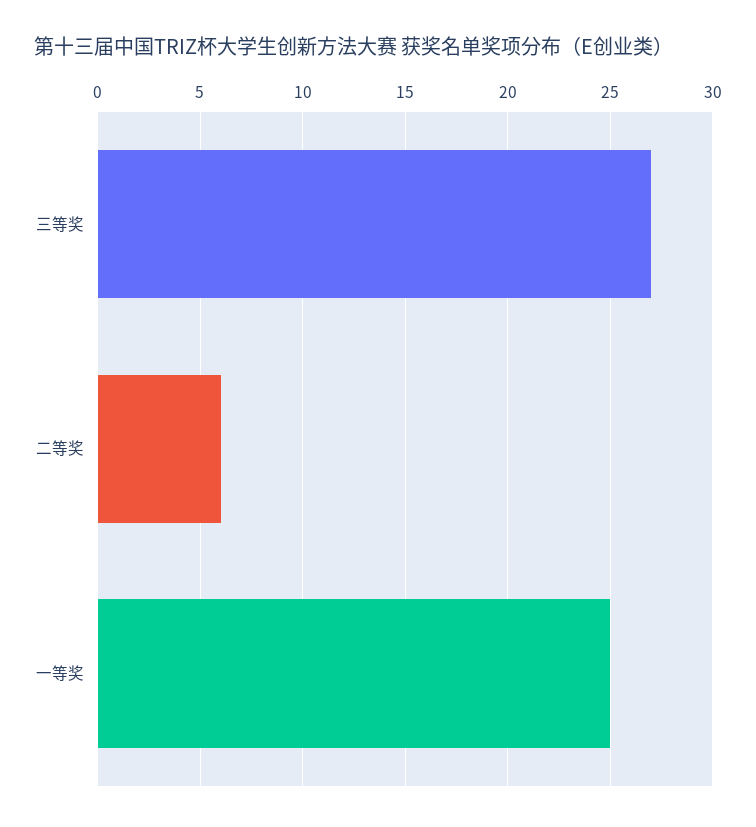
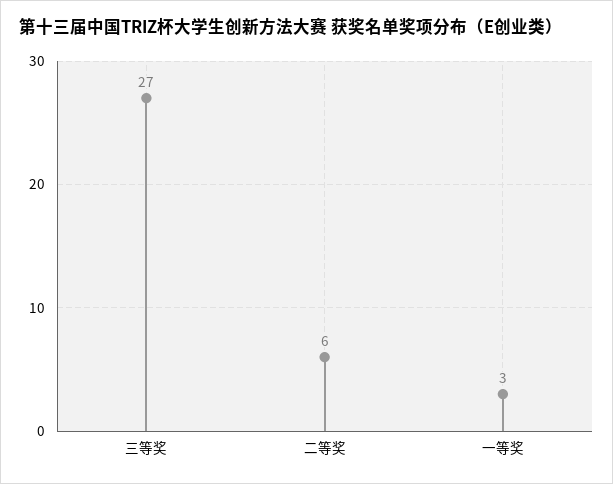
一等奖: 25 -> 3

